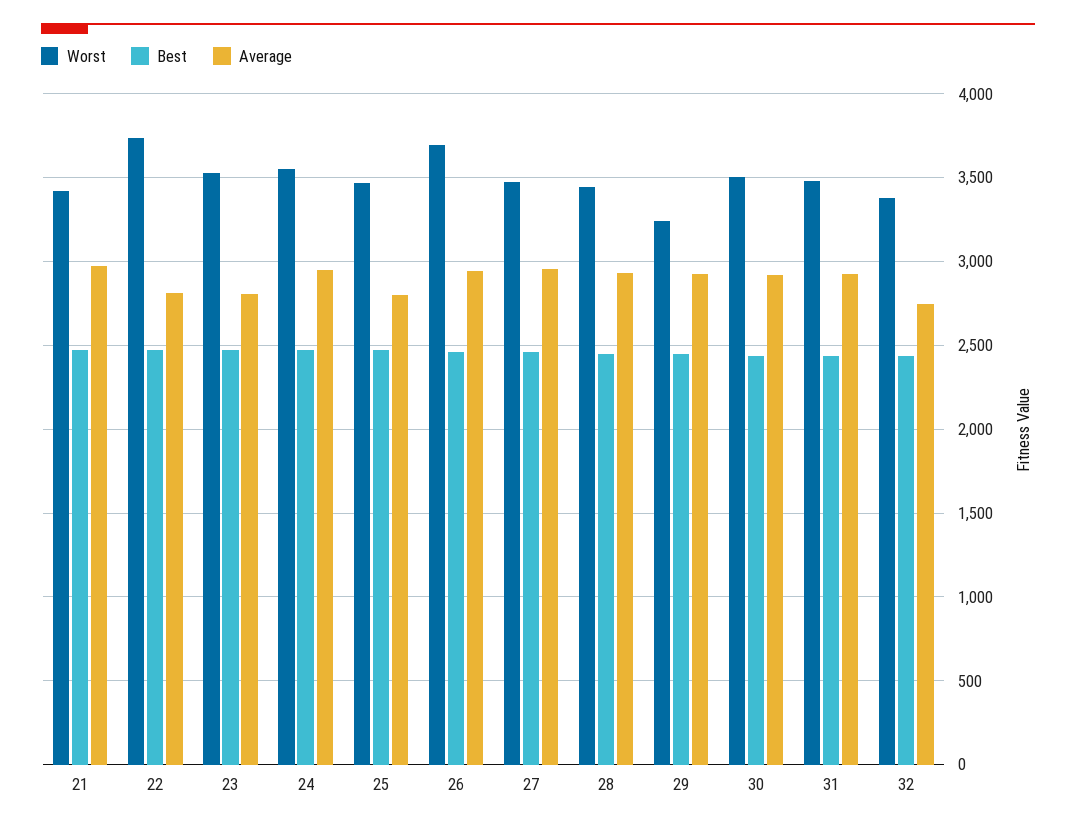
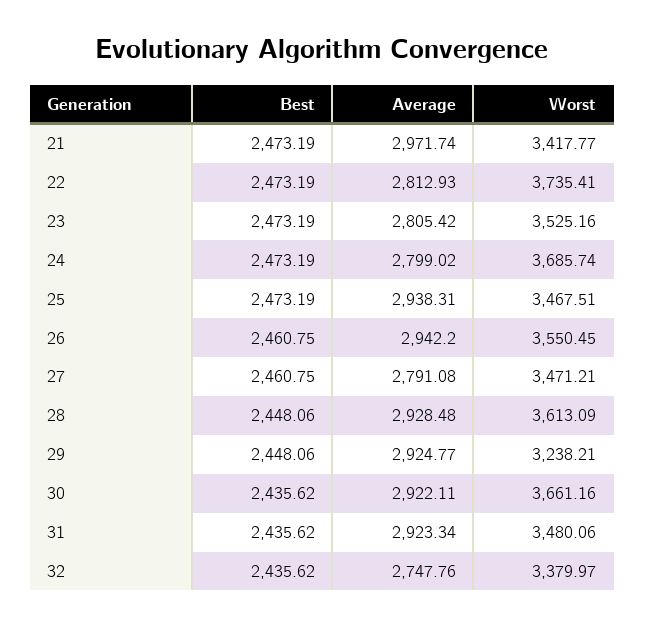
Worst, 24: 3550 -> 3685.74
Average, 24: 2950 -> 2799.02
Average, 25: 2800 -> 2938.31
Worst, 26: 3700 -> 3550.45
Average, 27: 2950 -> 2791.08
Worst, 28: 3450 -> 3613.09
Worst, 30: 3500 -> 3661.16

